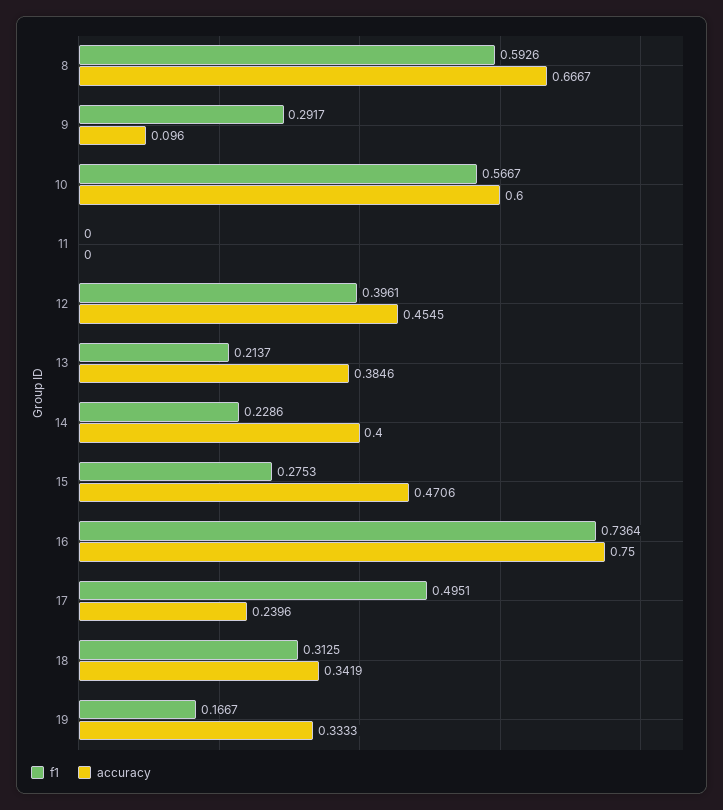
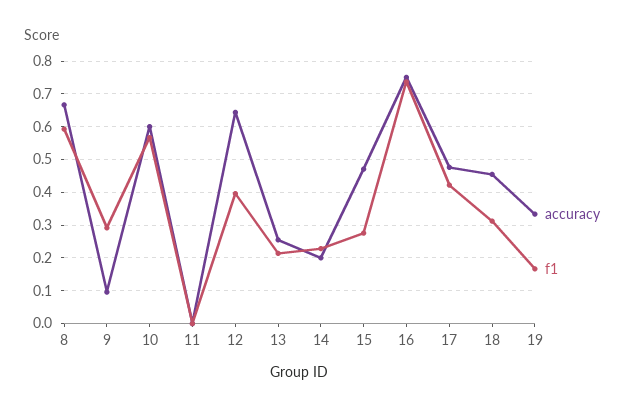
accuracy, 12: 0.4545 -> 0.64
accuracy, 13: 0.3846 -> 0.26
accuracy, 14: 0.4 -> 0.2
f1, 17: 0.4951 -> 0.42
accuracy, 17: 0.2396 -> 0.48
accuracy, 18: 0.3419 -> 0.46

